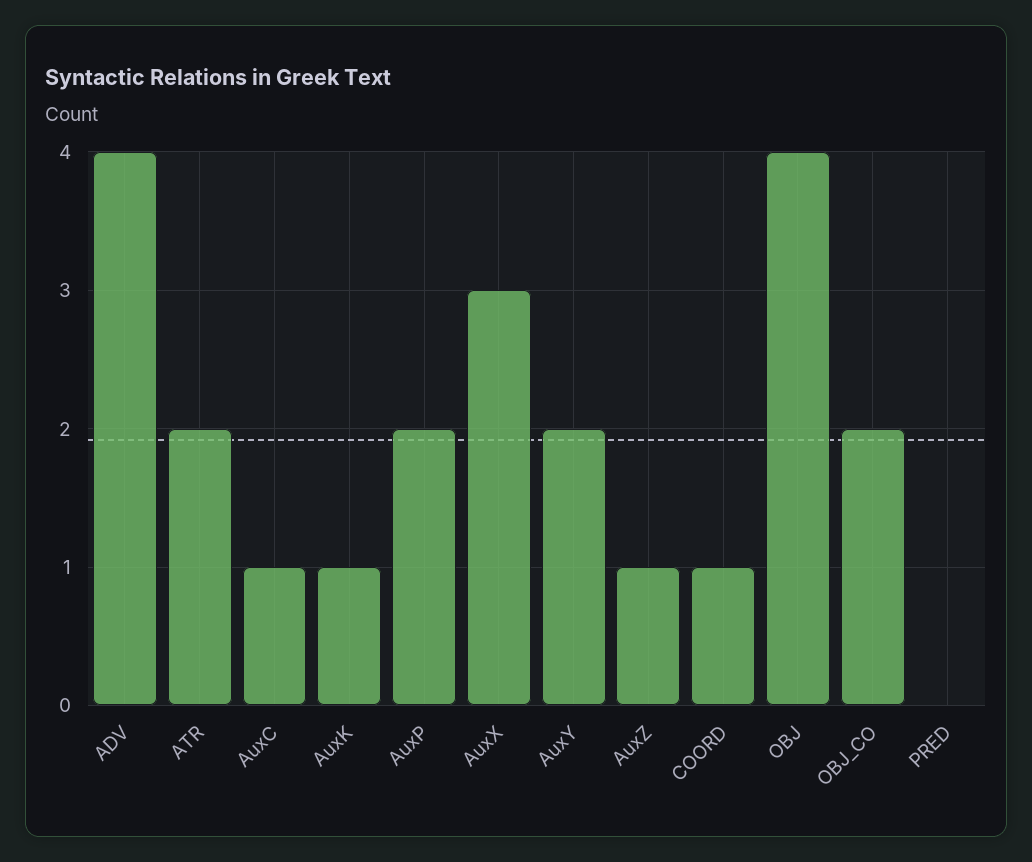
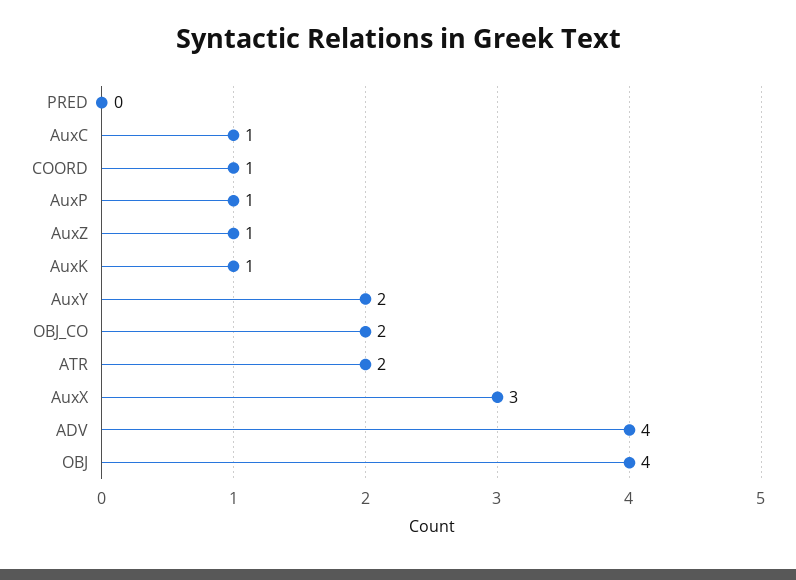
AuxP: 2 -> 1

